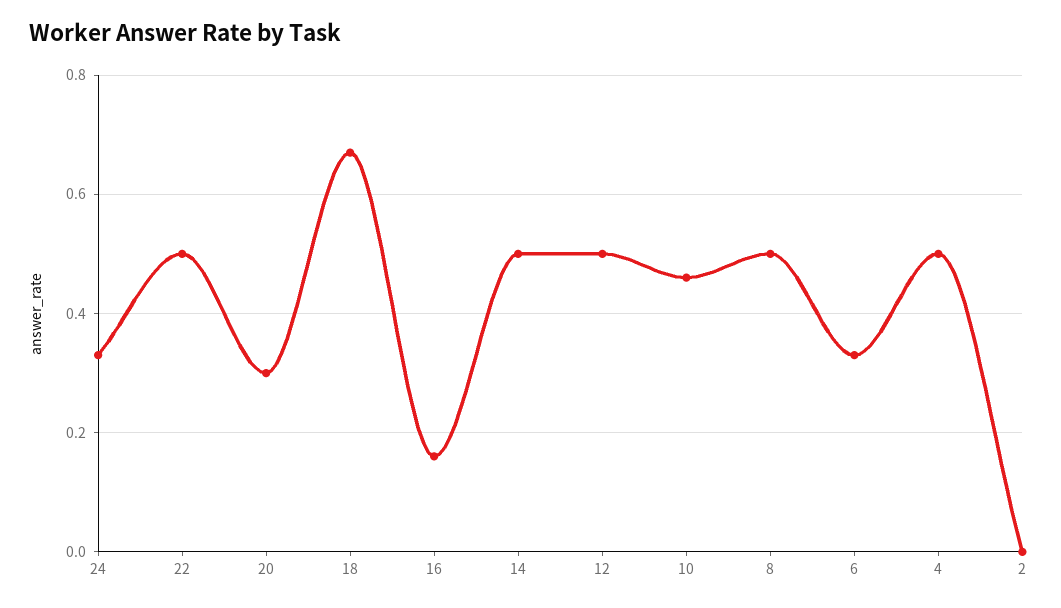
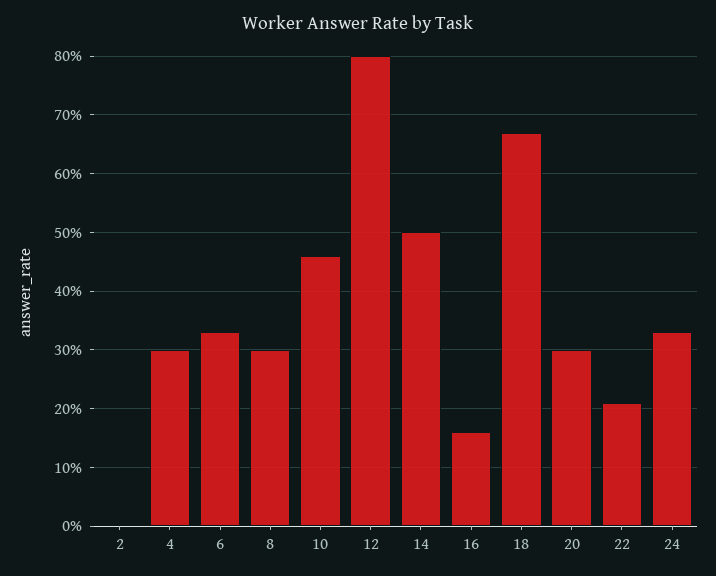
22: 0.5 -> 0.2
12: 0.5 -> 0.8
8: 0.5 -> 0.3
4: 0.5 -> 0.3

